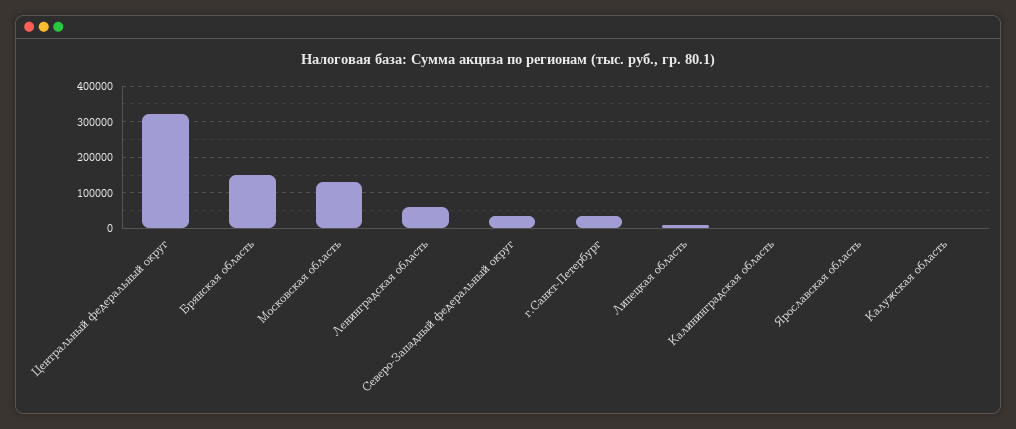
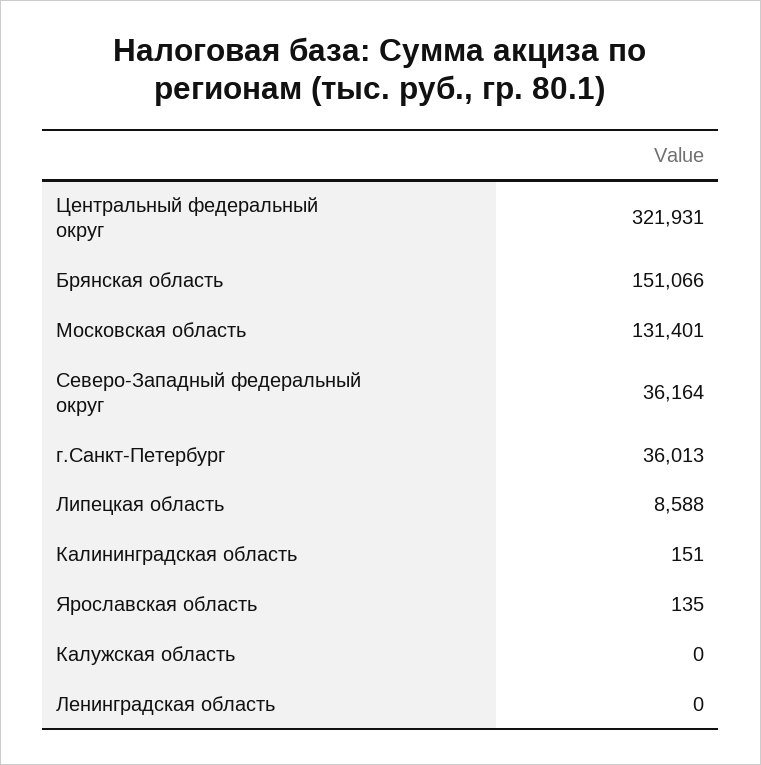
Ленинградская область: 60000 -> 0

